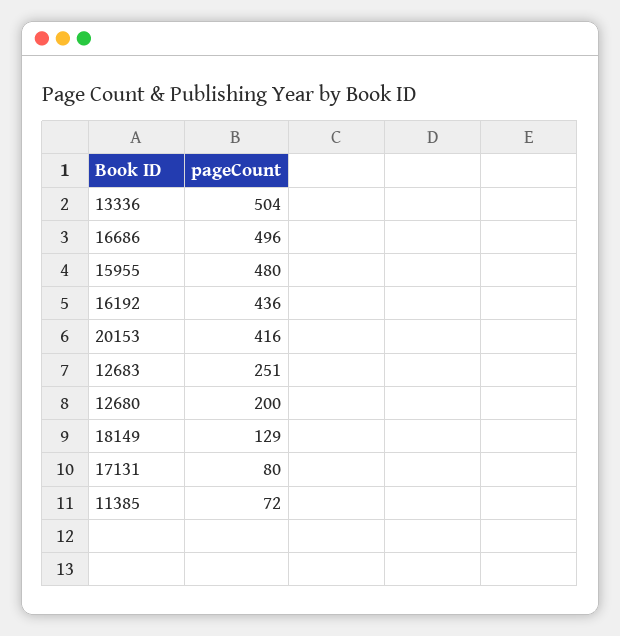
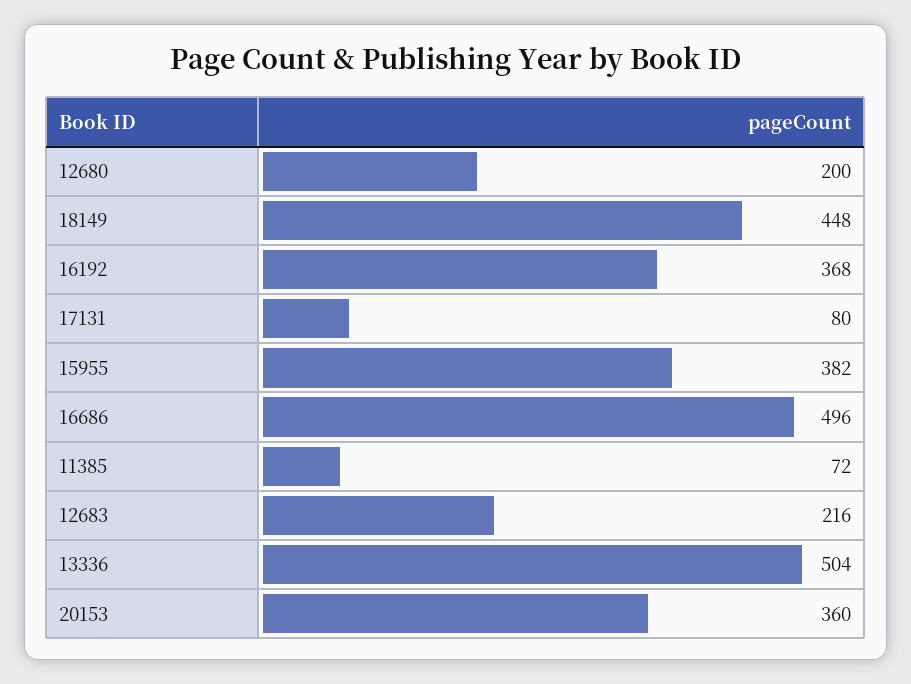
15955: 480 -> 382
16192: 436 -> 368
20153: 416 -> 360
12683: 251 -> 216
18149: 129 -> 448

